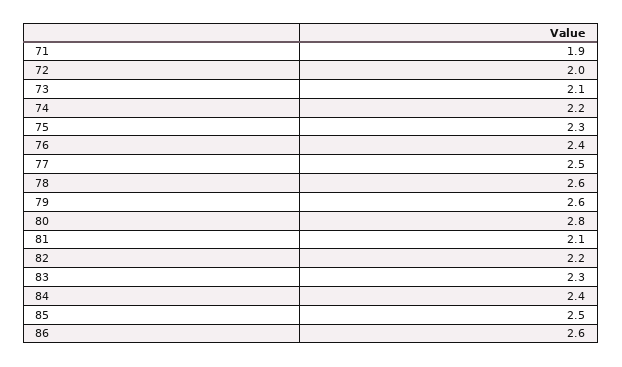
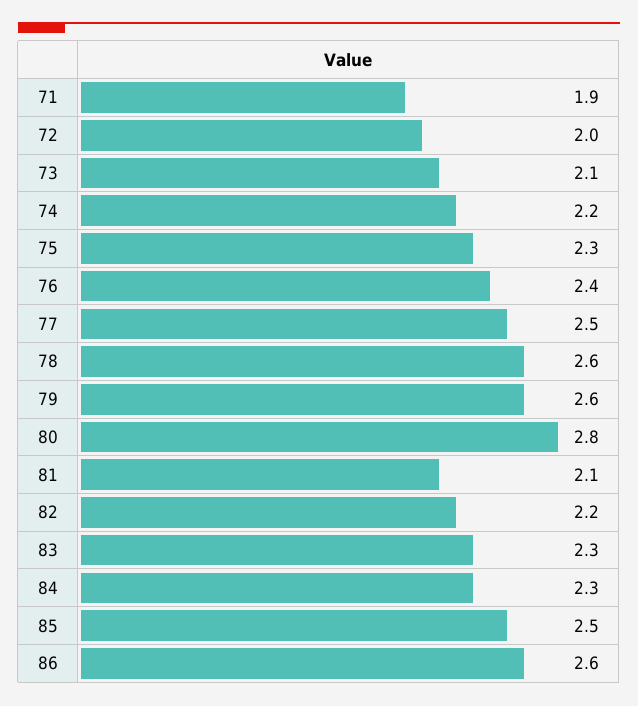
84: 2.4 -> 2.3

